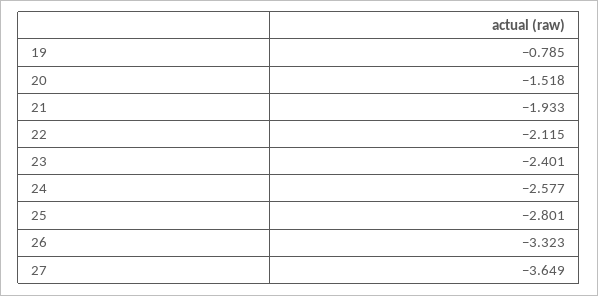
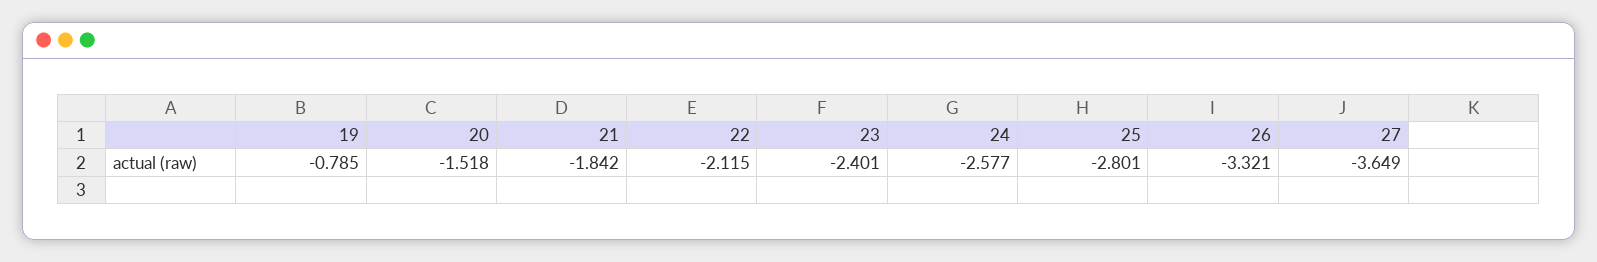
21: -1.933 -> -1.842
26: -3.323 -> -3.321

